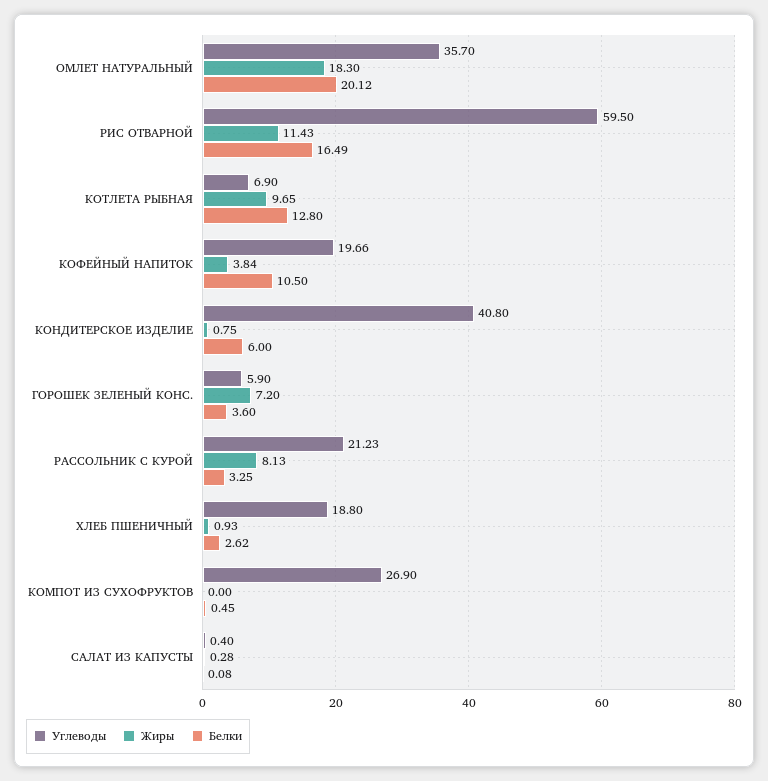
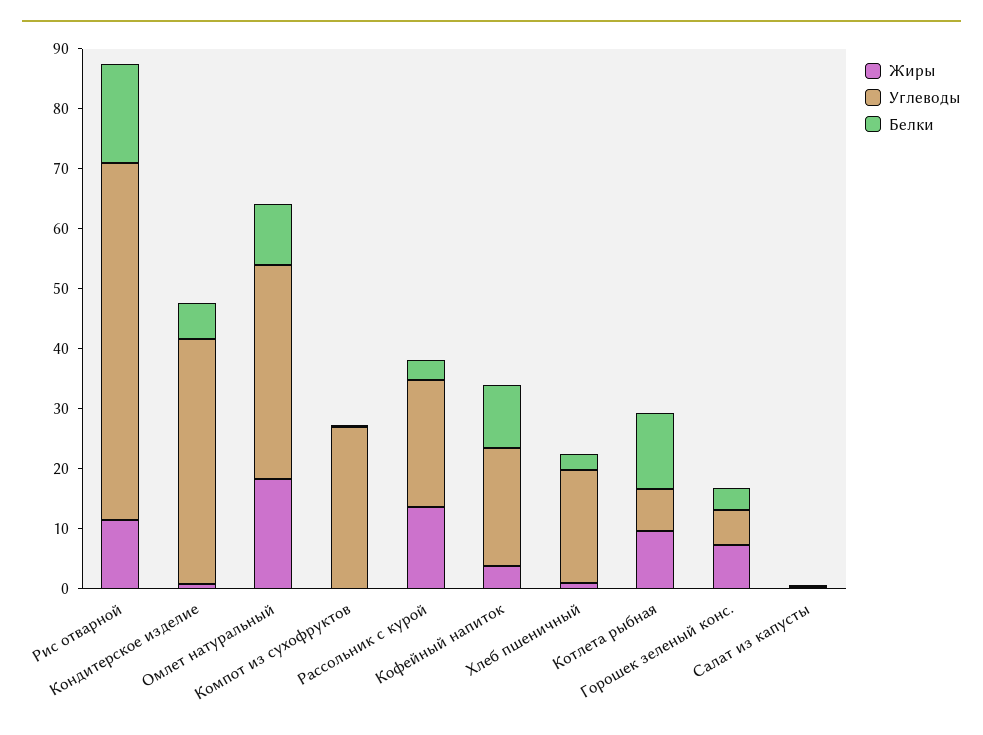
Белки, ОМЛЕТ НАТУРАЛЬНЫЙ: 20.12 -> 10
Жиры, РАССОЛЬНИК С КУРОЙ: 8.13 -> 14

